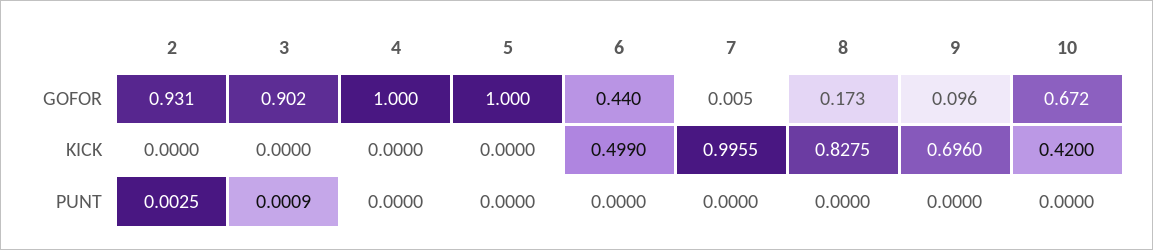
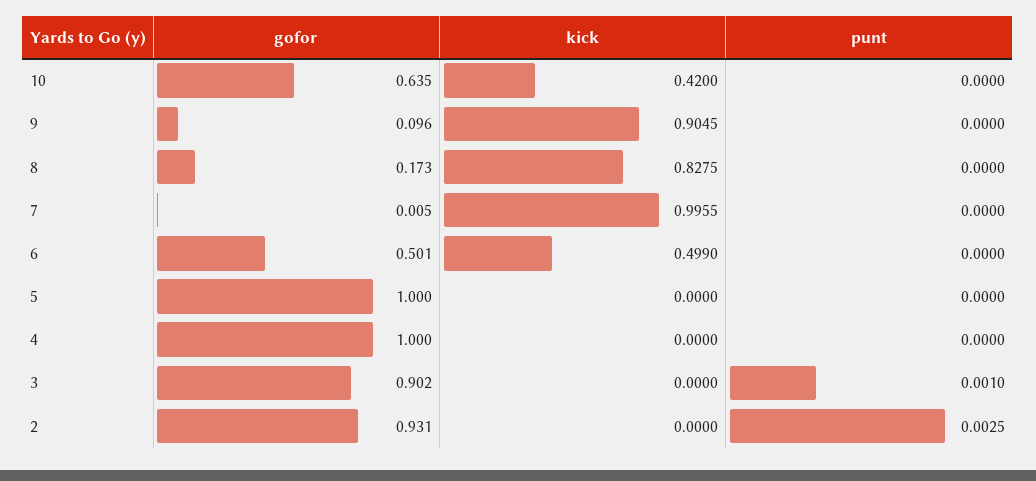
6, GOFOR: 0.44 -> 0.501
10, GOFOR: 0.672 -> 0.635
9, KICK: 0.696 -> 0.9045
3, PUNT: 0.0009 -> 0.001

